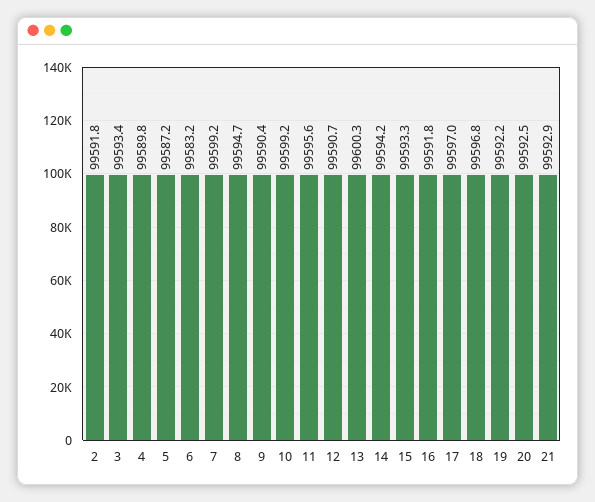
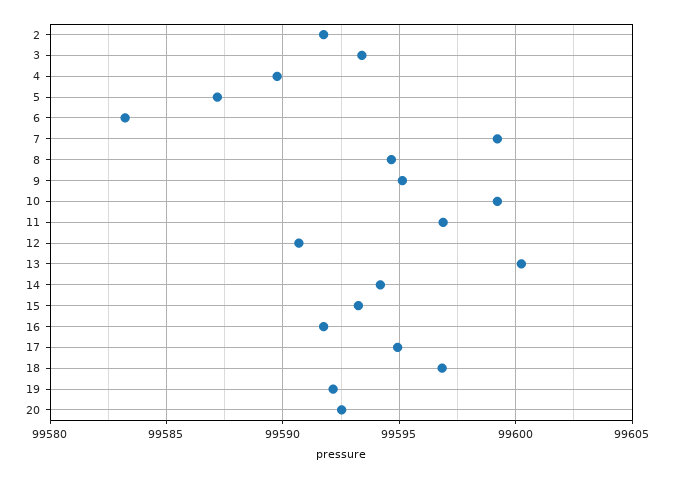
9: 99590.4 -> 99595
11: 99595.6 -> 99597
17: 99597 -> 99595
21: 99592.9 -> none

